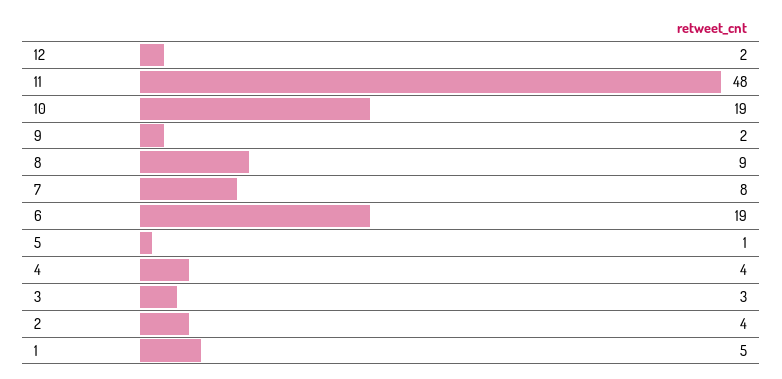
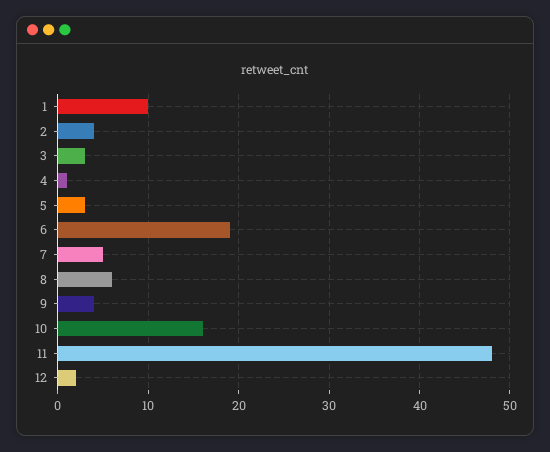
10: 19 -> 16
9: 2 -> 4
8: 9 -> 6
7: 8 -> 5
5: 1 -> 3
4: 4 -> 1
1: 5 -> 10

